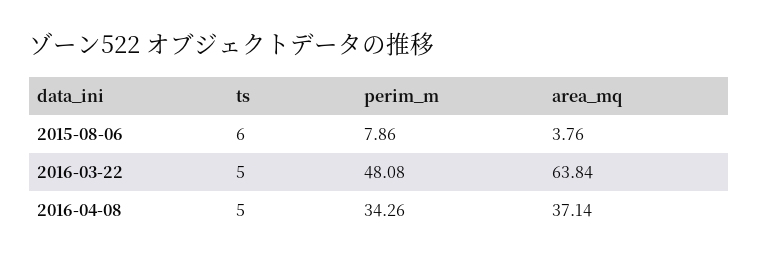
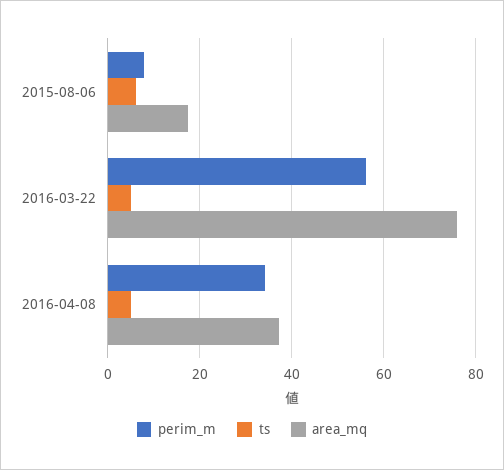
area_mq, 2015-08-06: 3.76 -> 18
perim_m, 2016-03-22: 48.08 -> 56
area_mq, 2016-03-22: 63.84 -> 76

